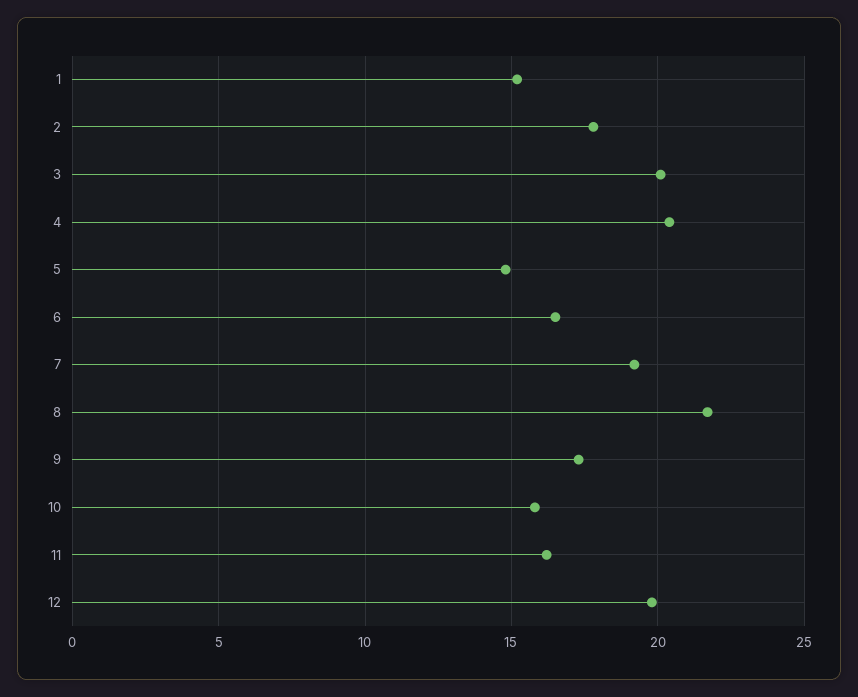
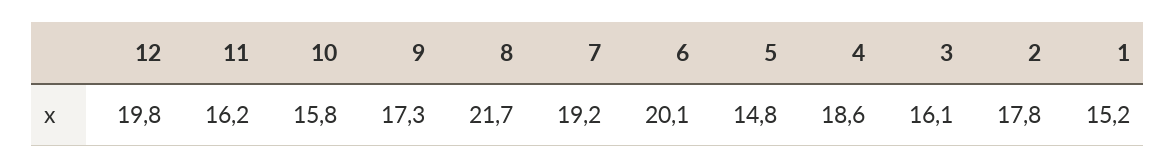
3: 20 -> 16.1
4: 20.5 -> 18.6
6: 16.5 -> 20.1

